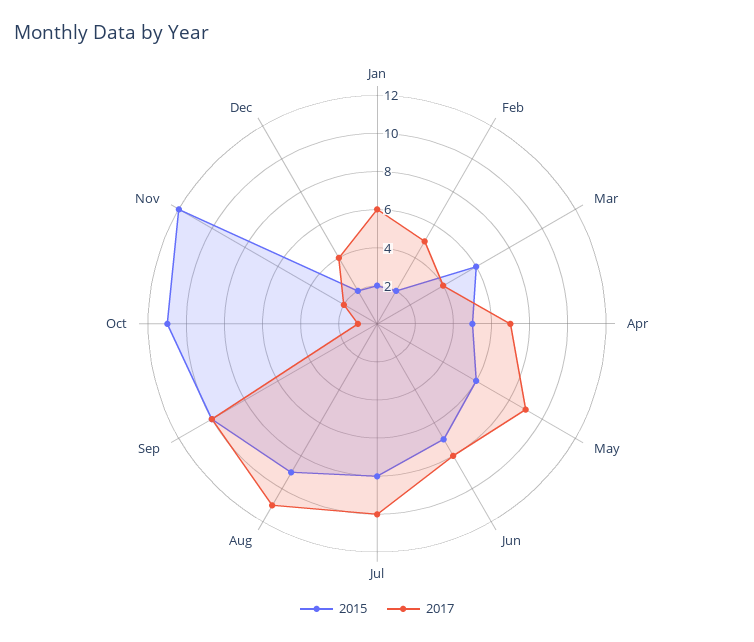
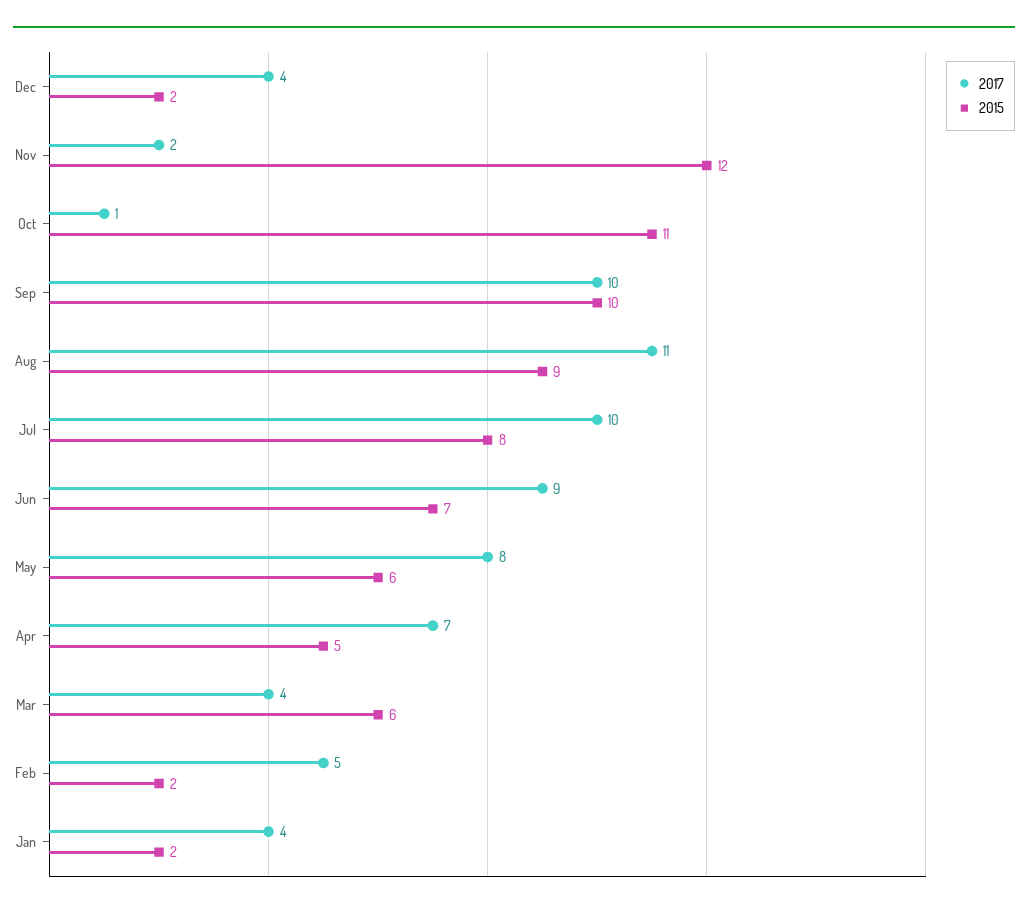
2017, Jan: 6 -> 4
2017, May: 9 -> 8
2017, Jun: 8 -> 9

